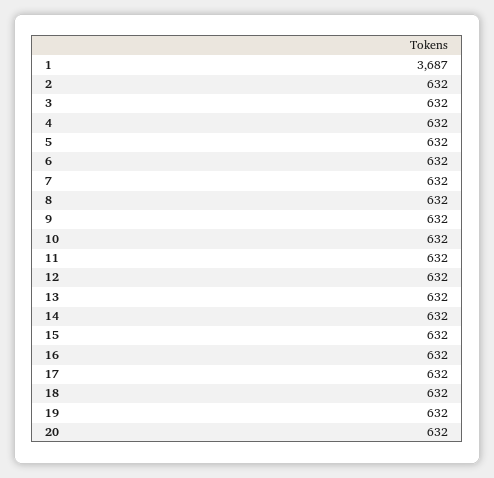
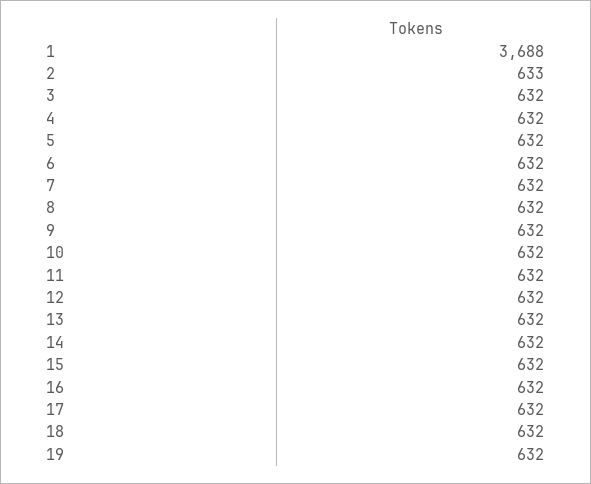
1: 3687 -> 3688
2: 632 -> 633
20: 632 -> none

